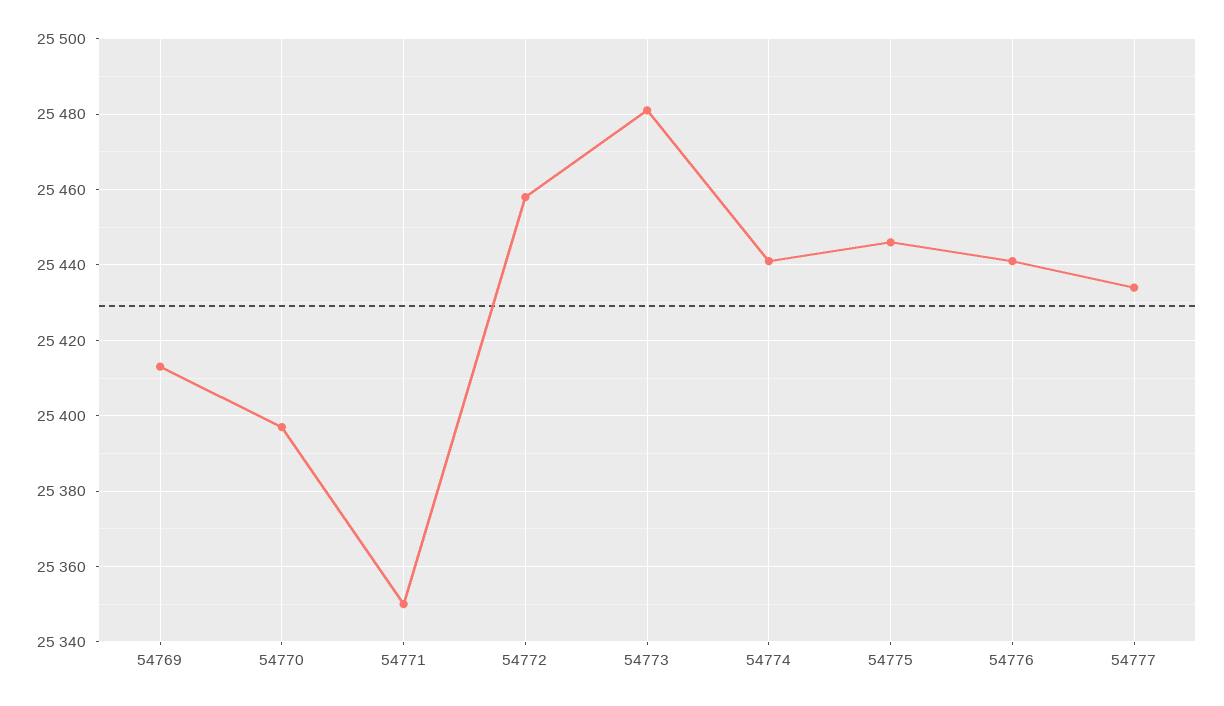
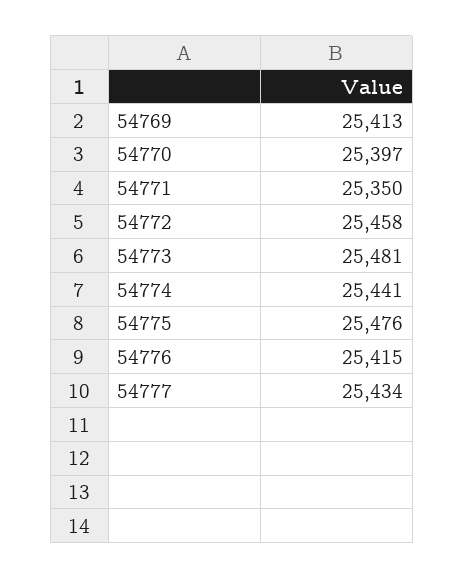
54775: 25445 -> 25476
54776: 25440 -> 25415

